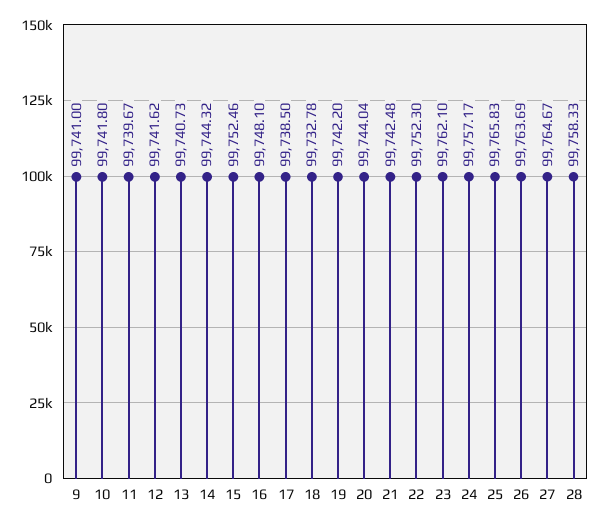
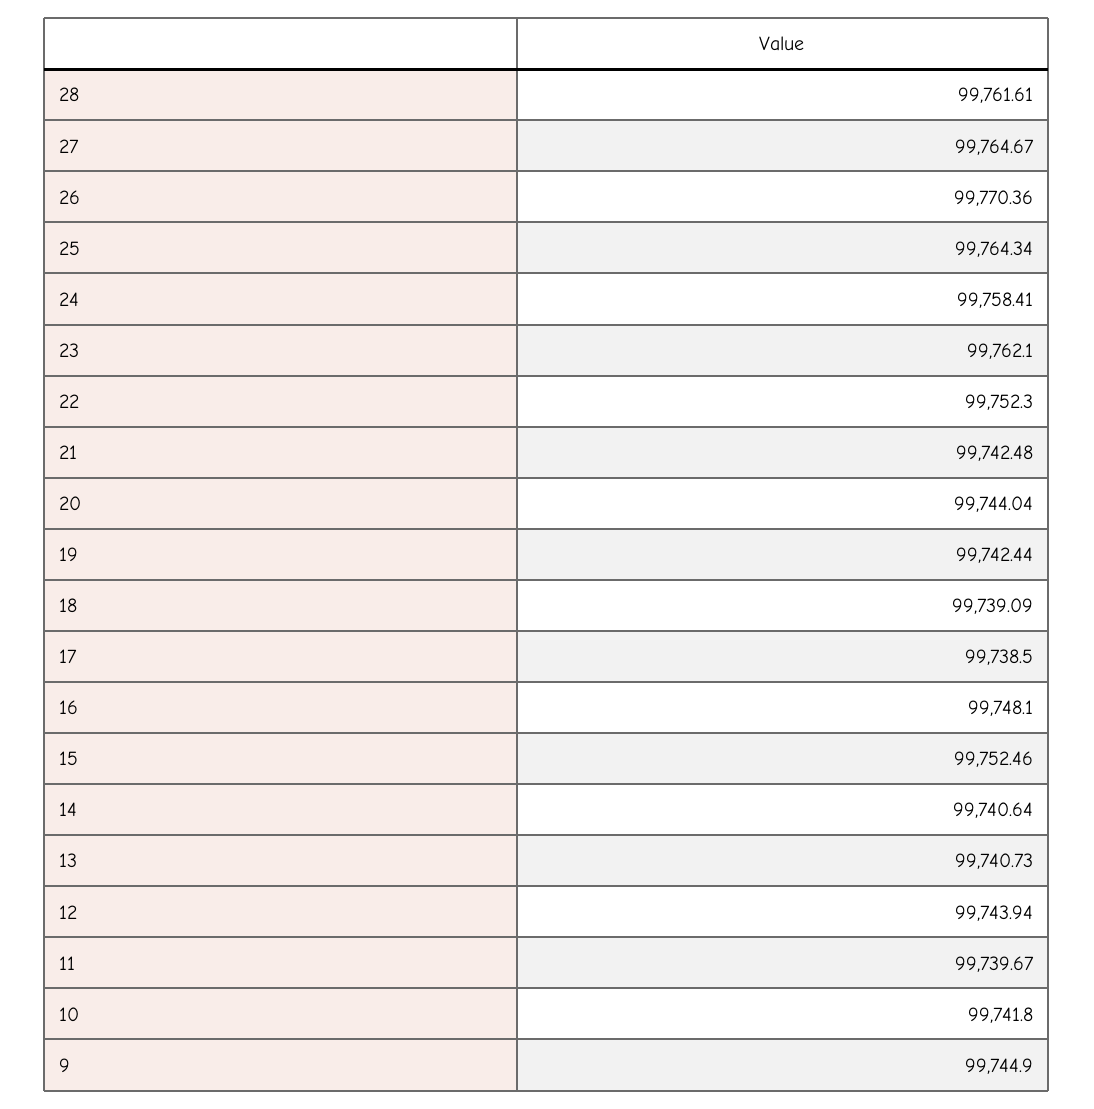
9: 99741 -> 99744.9
12: 99741.62 -> 99743.94
14: 99744.32 -> 99740.64
18: 99732.78 -> 99739.09
19: 99742.2 -> 99742.44
24: 99757.17 -> 99758.41
25: 99765.83 -> 99764.34
26: 99763.69 -> 99770.36
28: 99758.33 -> 99761.61

